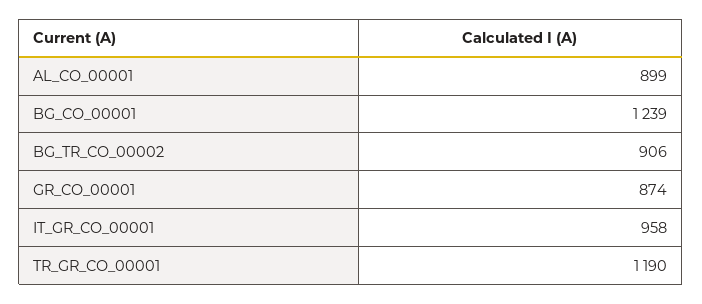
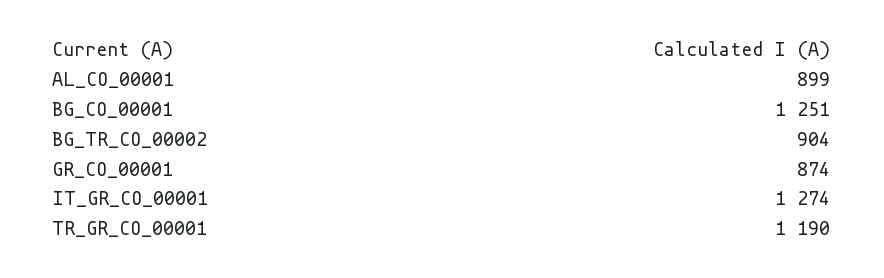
BG_CO_00001: 1239 -> 1251
BG_TR_CO_00002: 906 -> 904
IT_GR_CO_00001: 958 -> 1274

